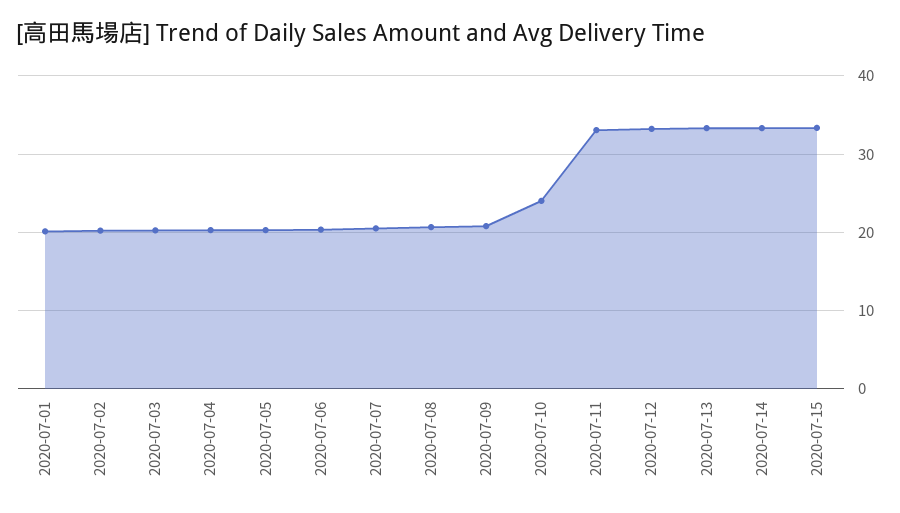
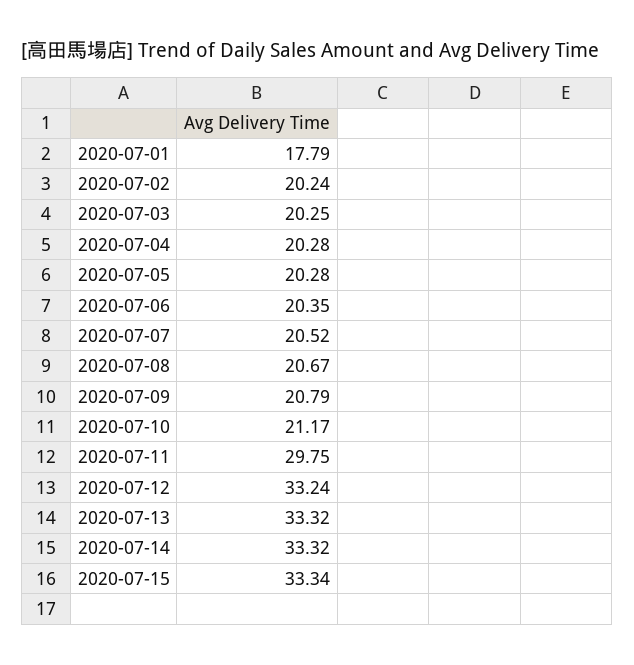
2020-07-01: 20 -> 17.79
2020-07-10: 24 -> 21.17
2020-07-11: 33 -> 29.75

